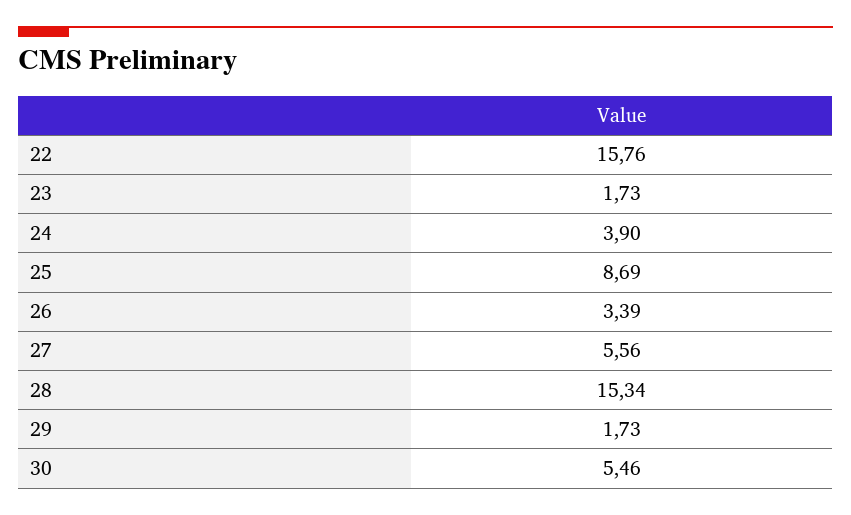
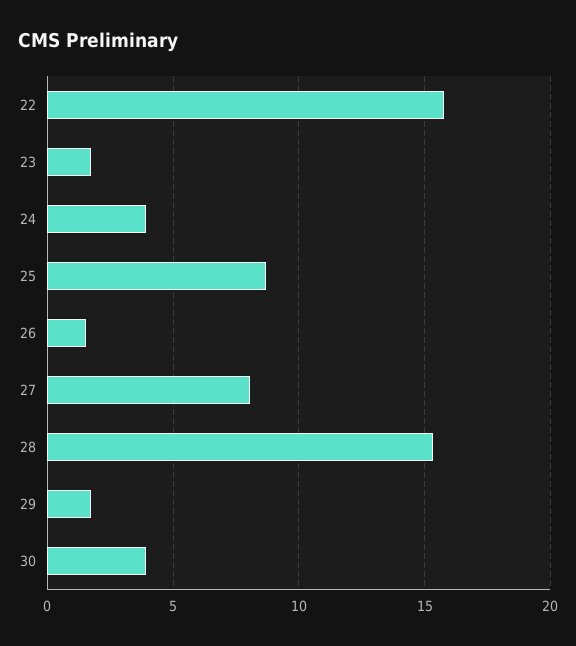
26: 3.39 -> 1.5
27: 5.56 -> 8
30: 5.46 -> 4

